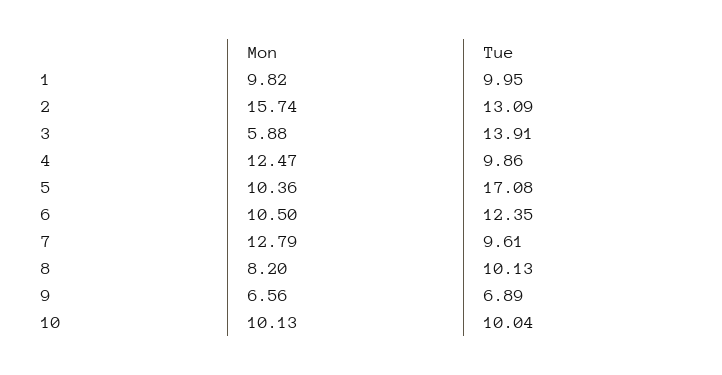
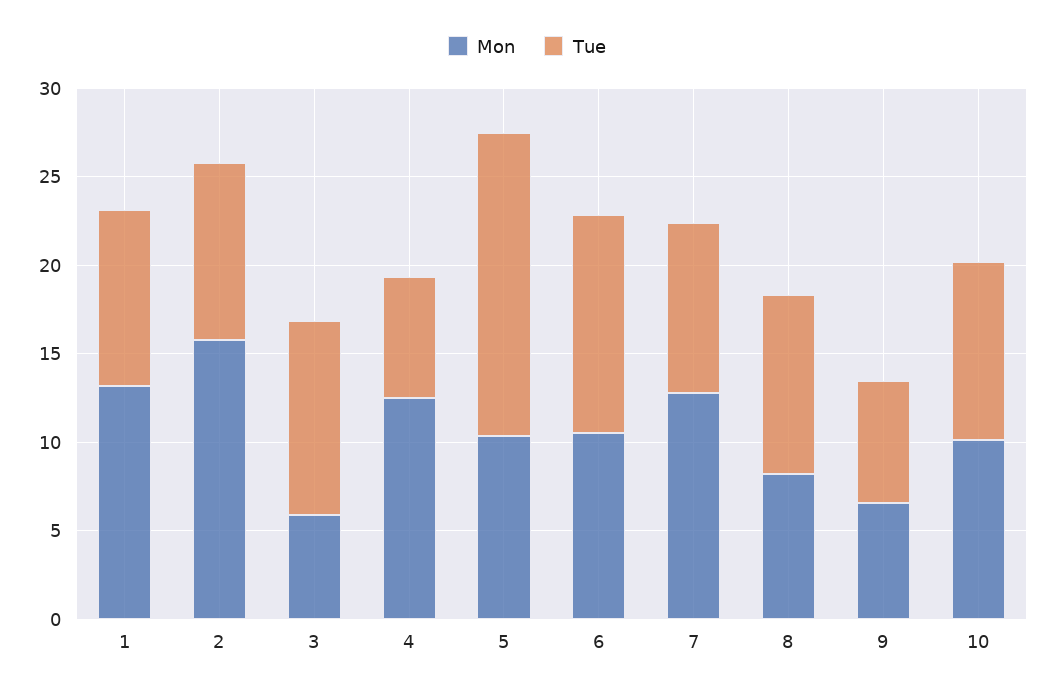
Mon, 1: 9.82 -> 13
Tue, 2: 13.09 -> 10
Tue, 3: 13.91 -> 11
Tue, 4: 9.86 -> 7

